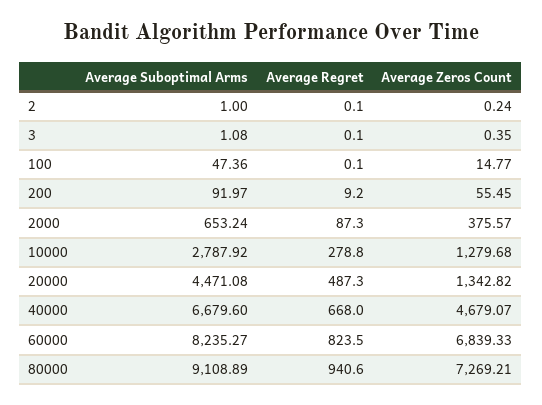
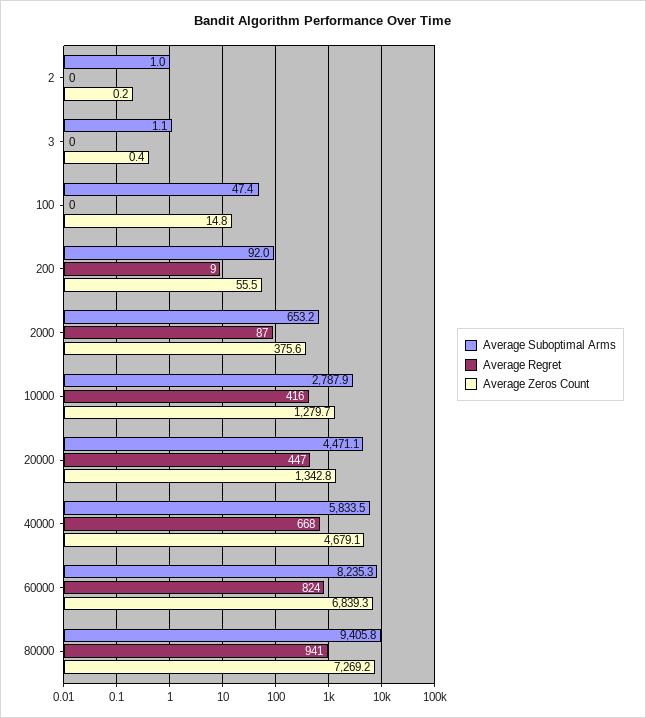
Average Regret, 10000: 278.8 -> 416
Average Regret, 20000: 487.3 -> 447
Average Suboptimal Arms, 40000: 6679.6 -> 5833.5
Average Suboptimal Arms, 80000: 9108.89 -> 9405.8

